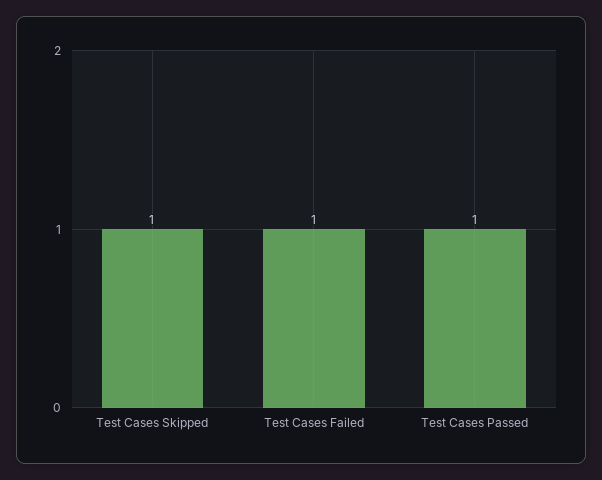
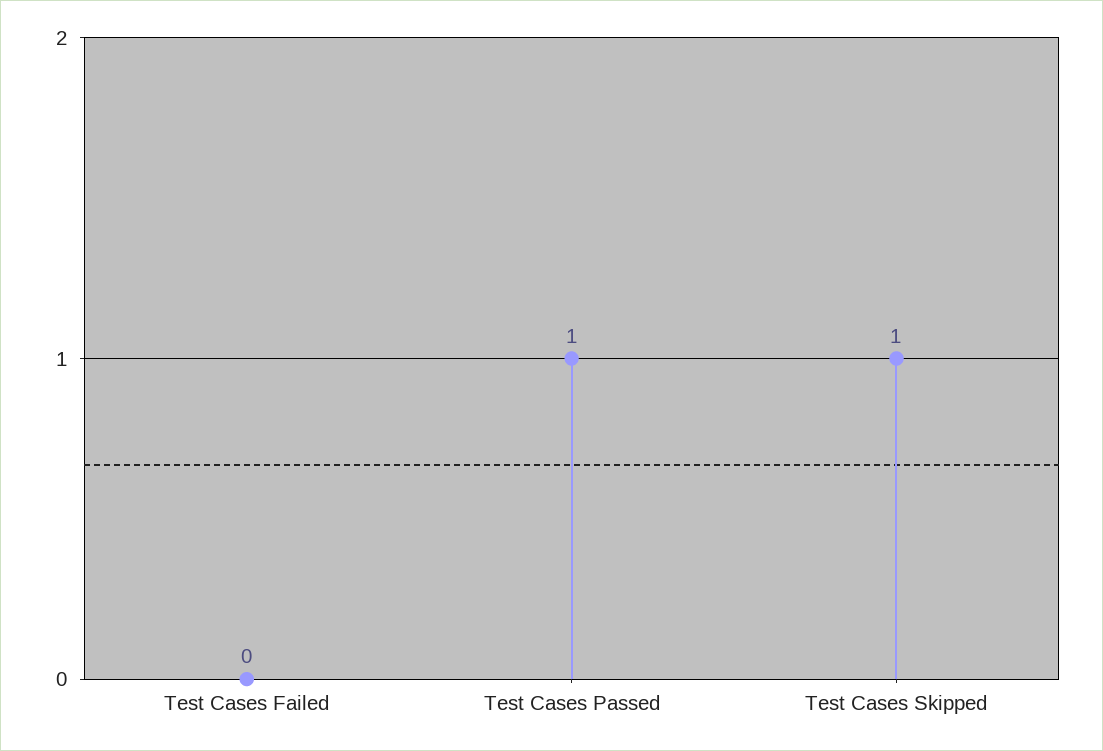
Test Cases Failed: 1 -> 0

